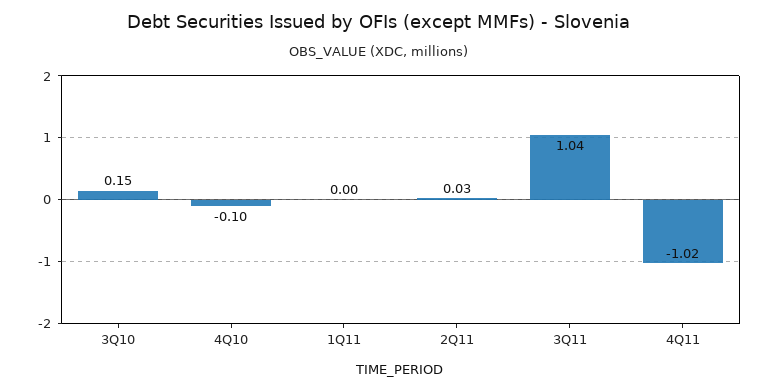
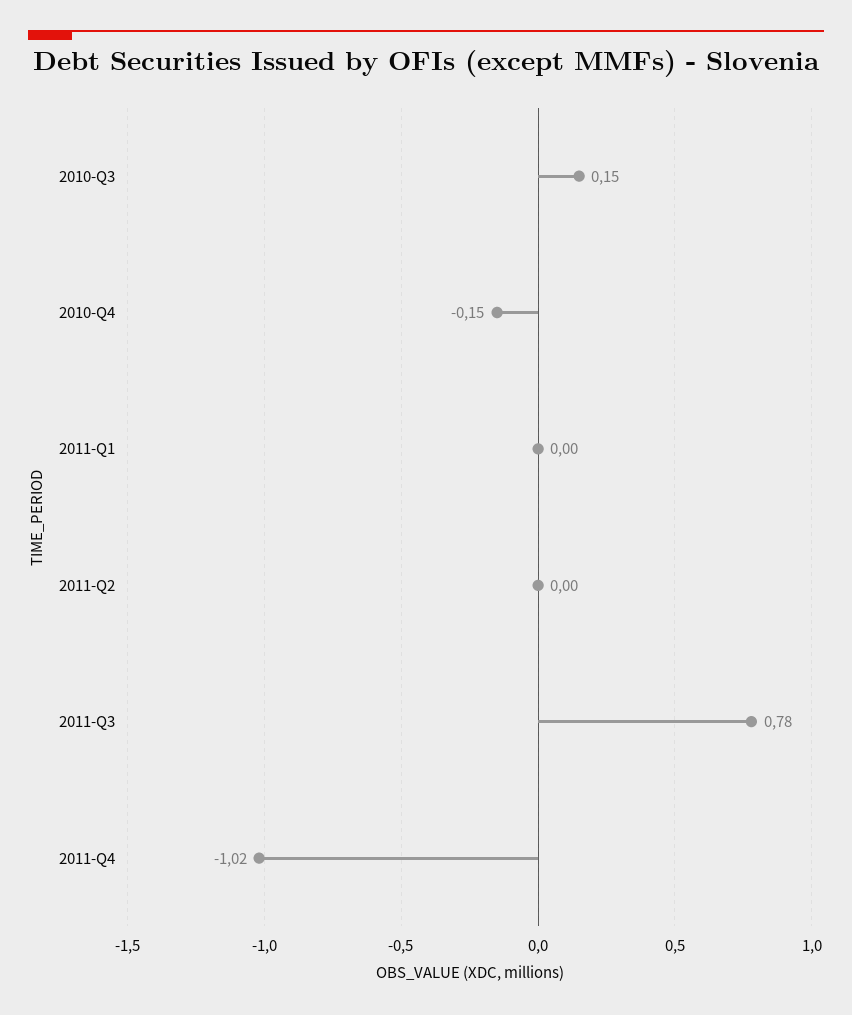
4Q10: -0.1 -> -0.15
2Q11: 0.03 -> 0
3Q11: 1.04 -> 0.78

